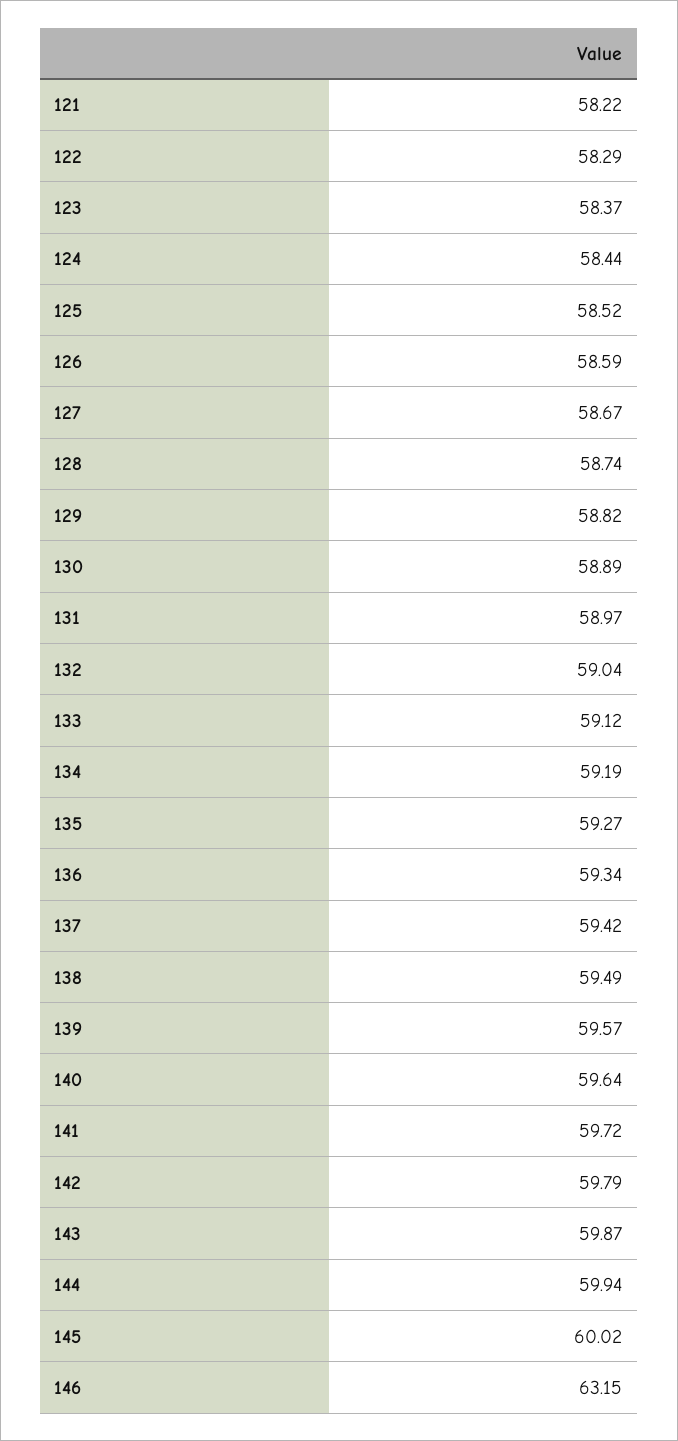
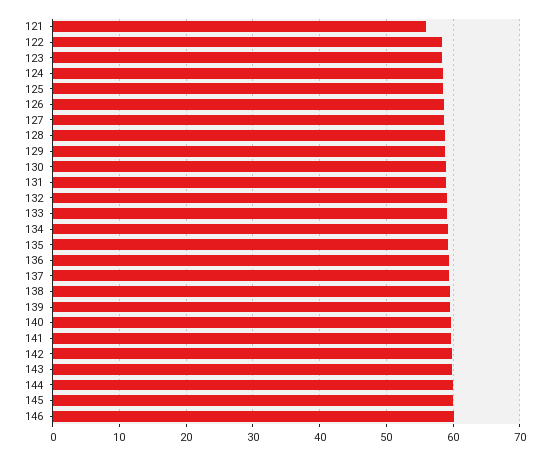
121: 58.22 -> 56
146: 63.15 -> 60

